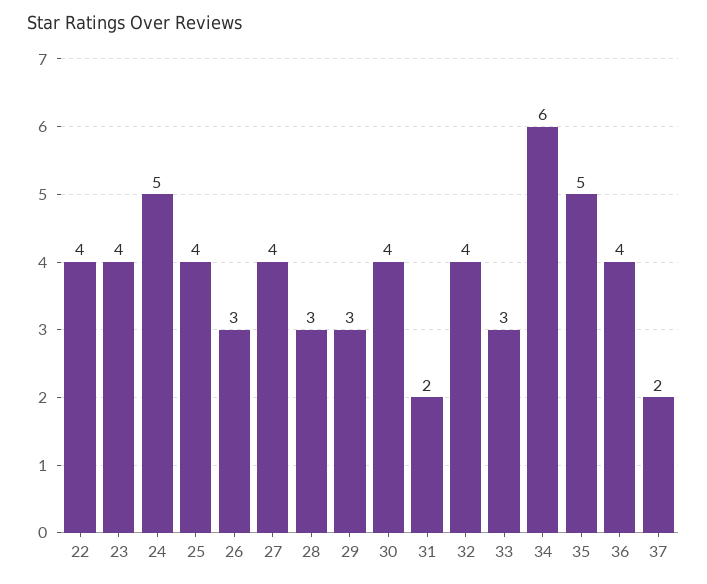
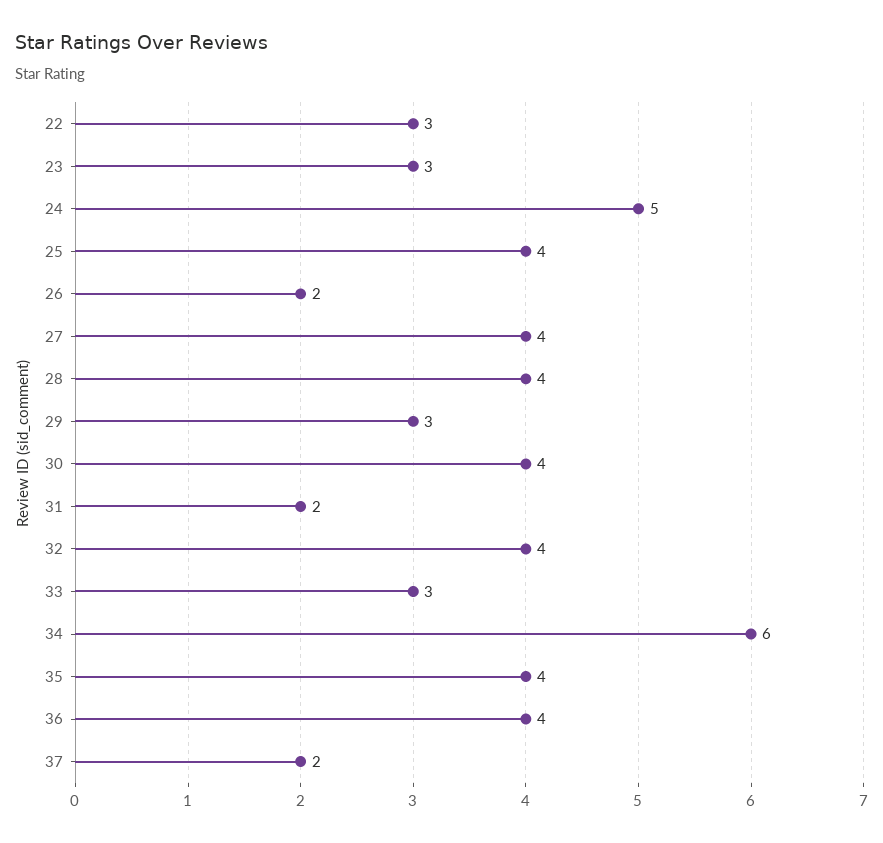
22: 4 -> 3
23: 4 -> 3
26: 3 -> 2
28: 3 -> 4
35: 5 -> 4

